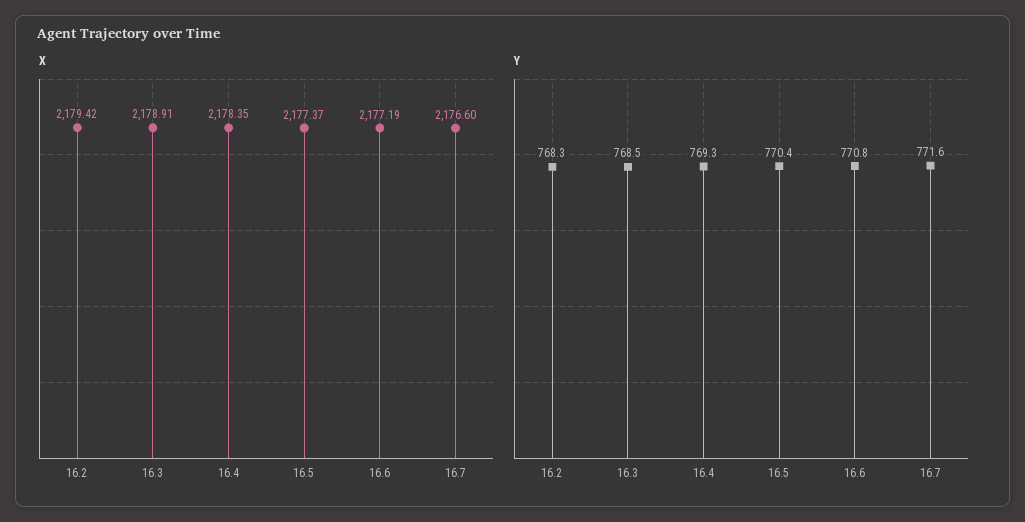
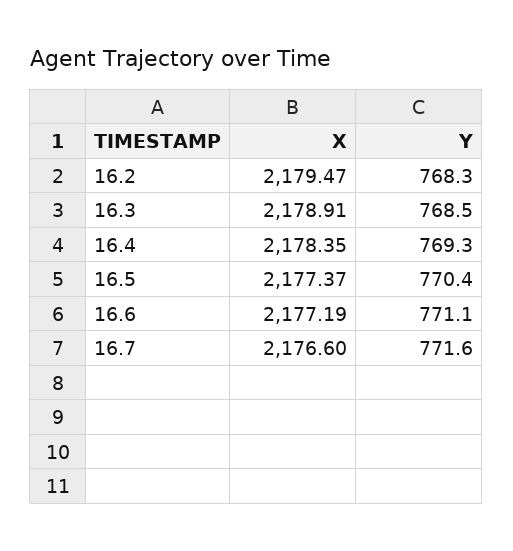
X, 16.2: 2179.42 -> 2179.47
Y, 16.6: 770.8 -> 771.1

